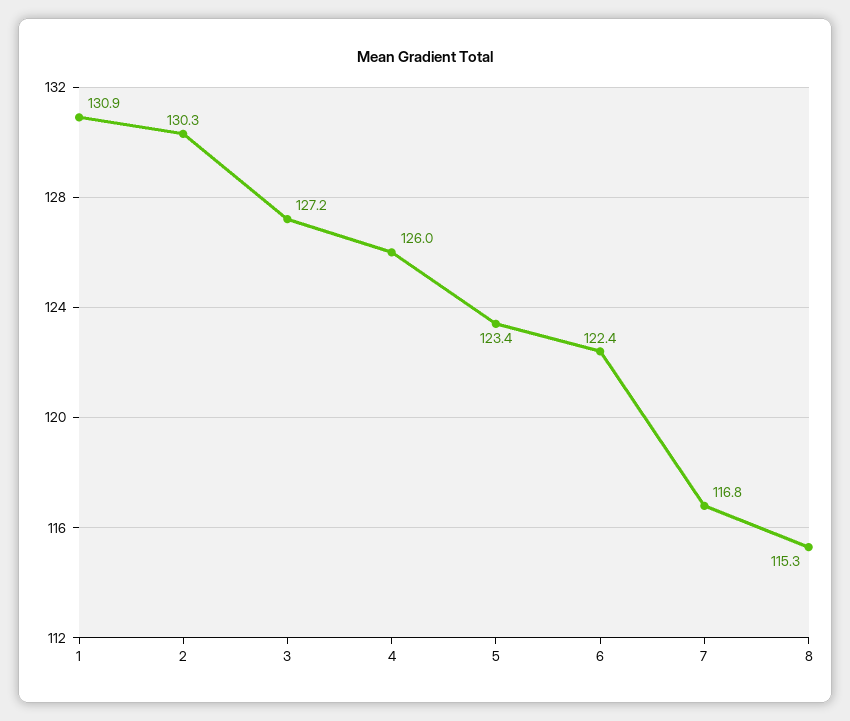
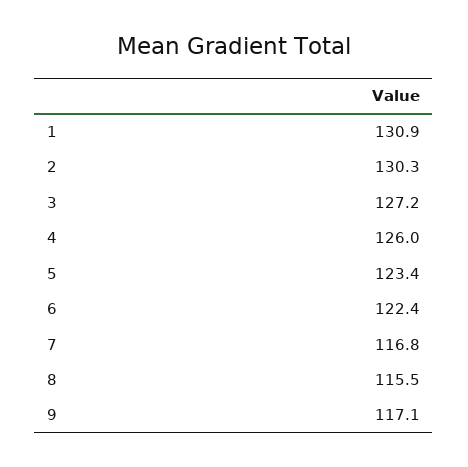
8: 115.3 -> 115.5
9: none -> 117.1

